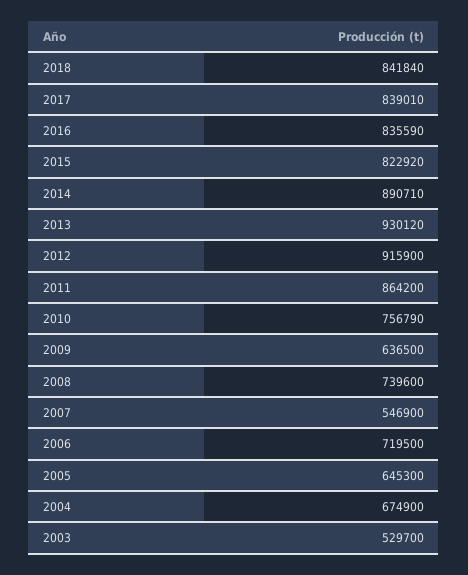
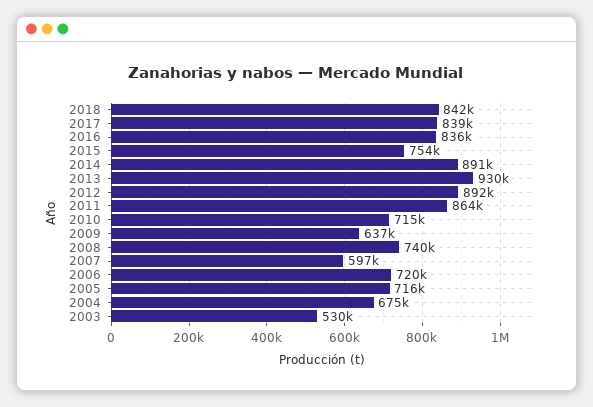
2015: 822920 -> 754000
2012: 915900 -> 892000
2010: 756790 -> 715000
2007: 546900 -> 597000
2005: 645300 -> 716000

